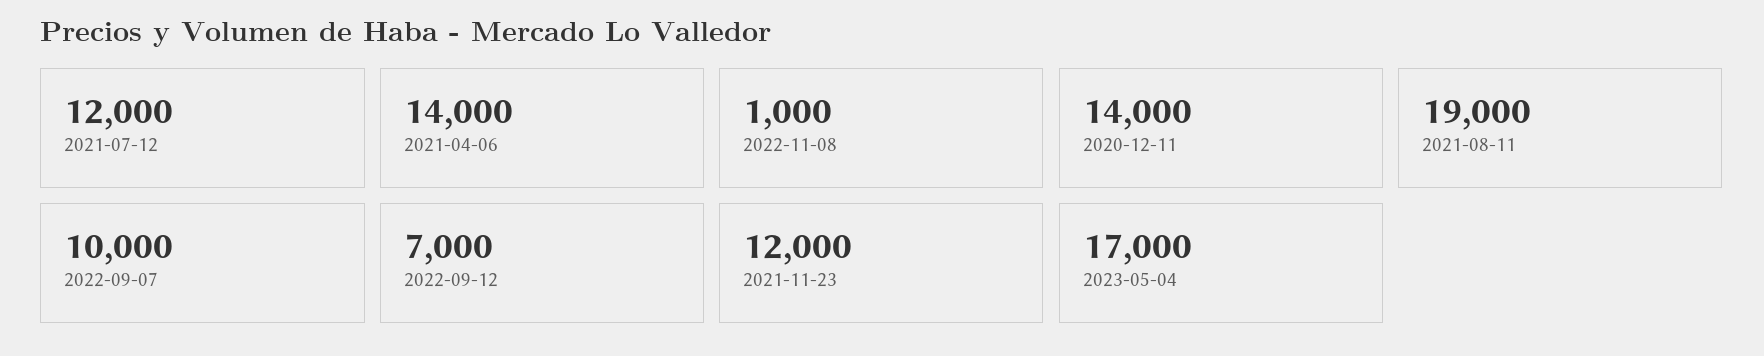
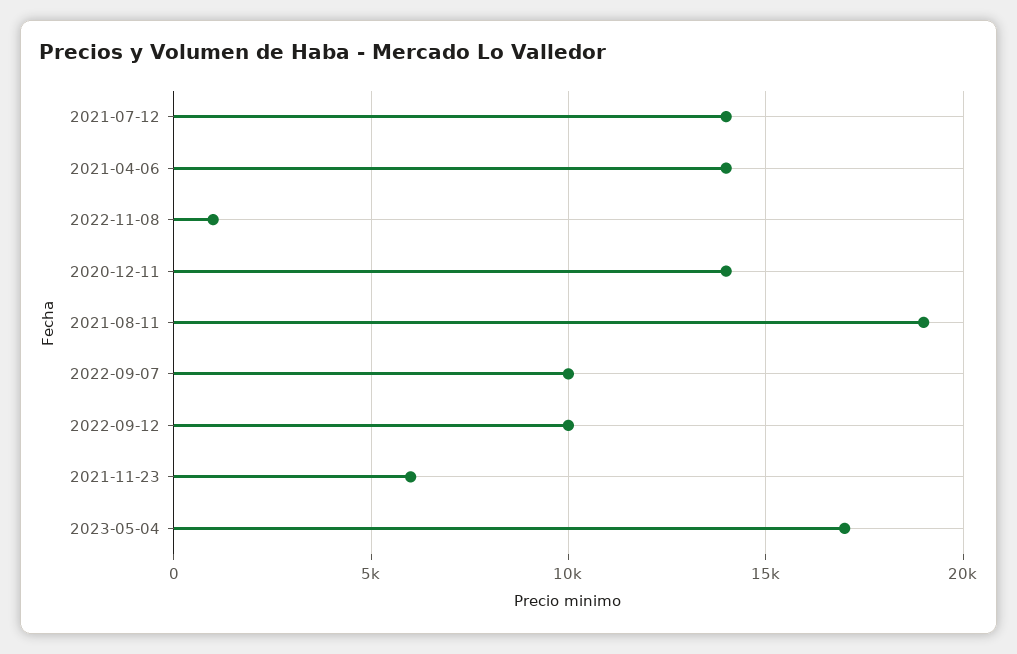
2021-07-12: 12000 -> 14000
2022-09-12: 7000 -> 10000
2021-11-23: 12000 -> 6000

